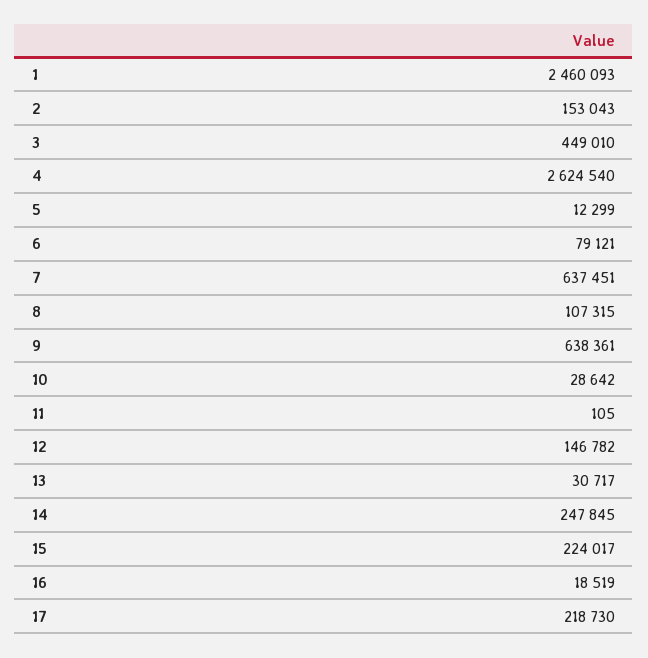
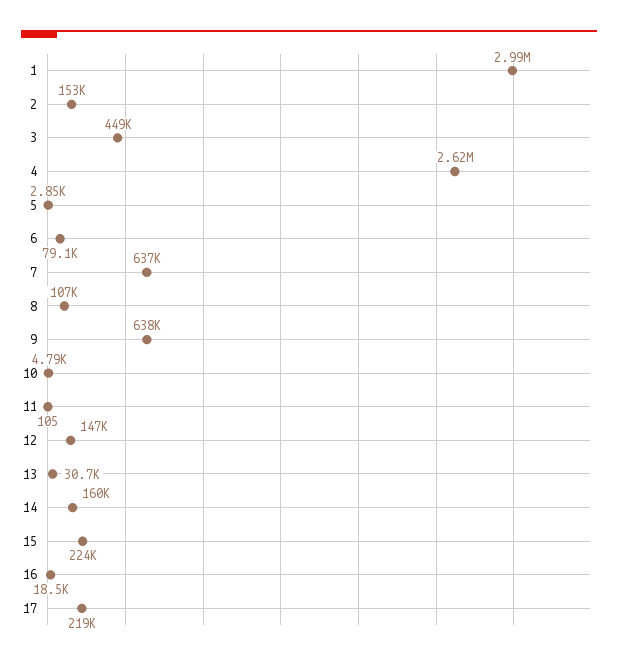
1: 2460093 -> 2990000
5: 12299 -> 2850
10: 28642 -> 4790
14: 247845 -> 160000

